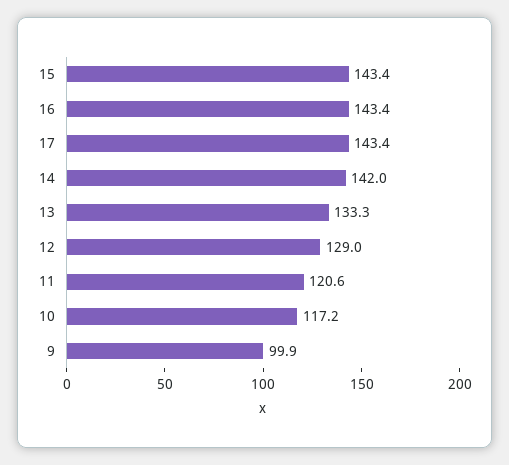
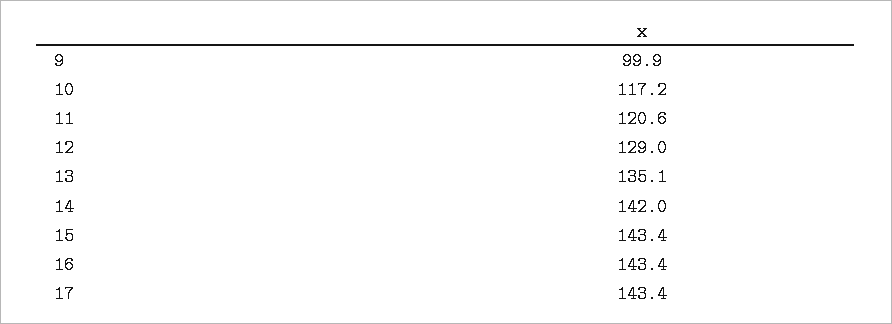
13: 133.3 -> 135.1

